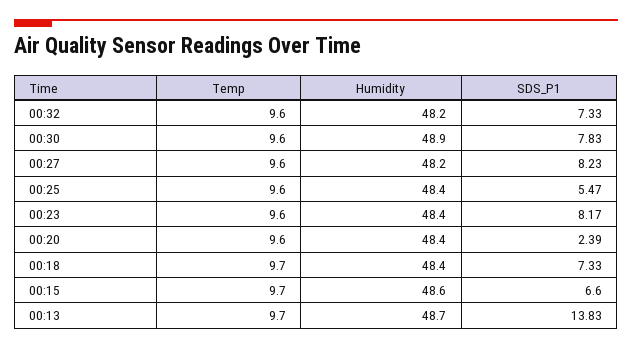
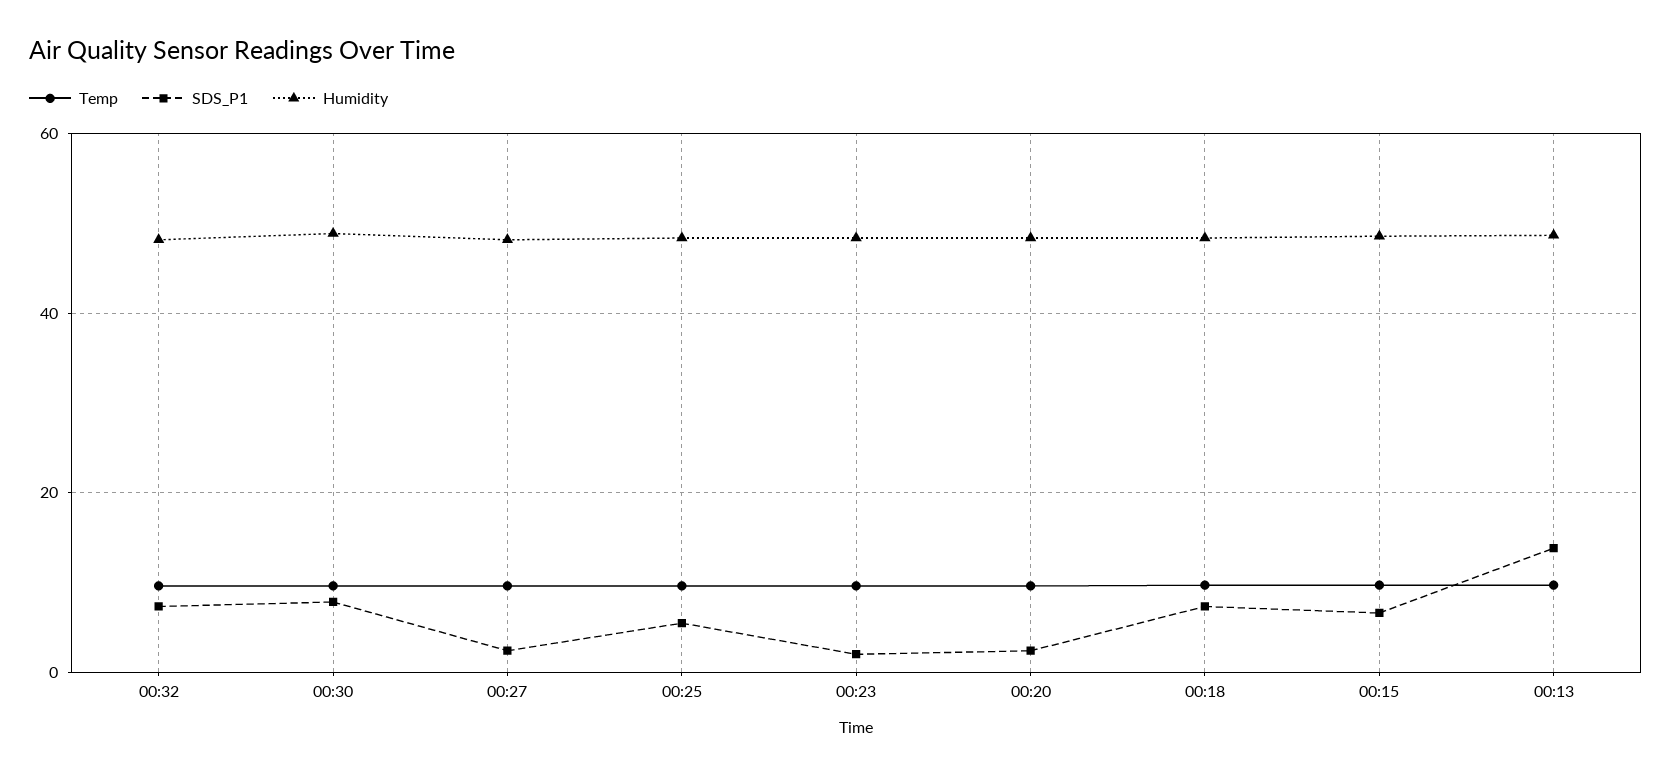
SDS_P1, 00:27: 8.23 -> 2
SDS_P1, 00:23: 8.17 -> 2

